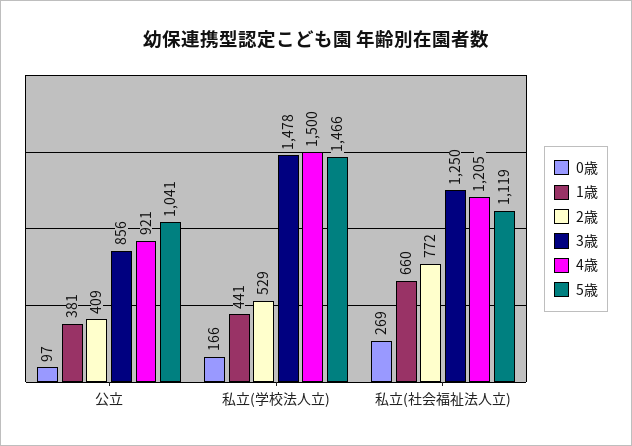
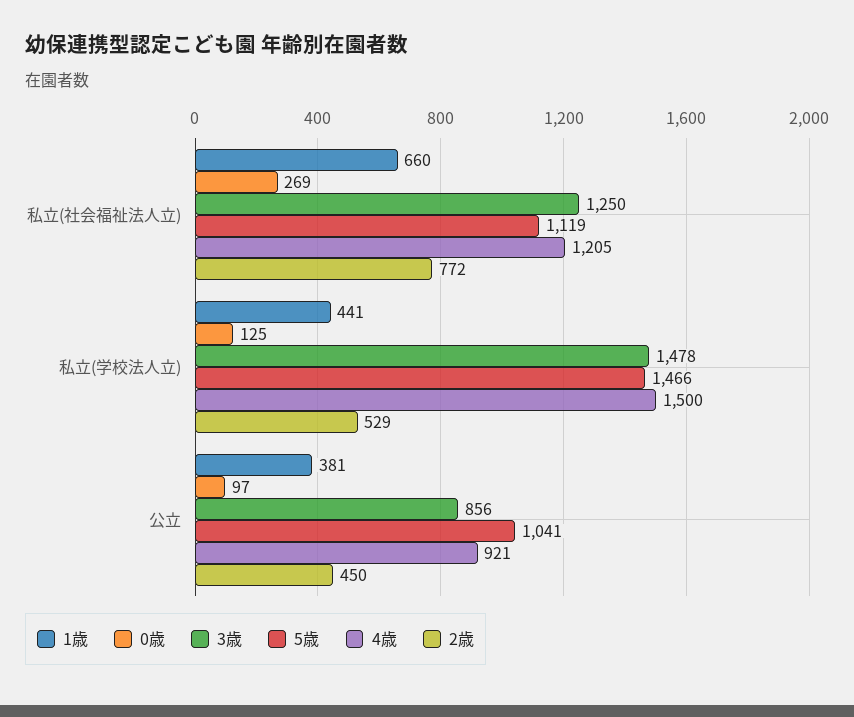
2歳, 公立: 409 -> 450
0歳, 私立(学校法人立): 166 -> 125

